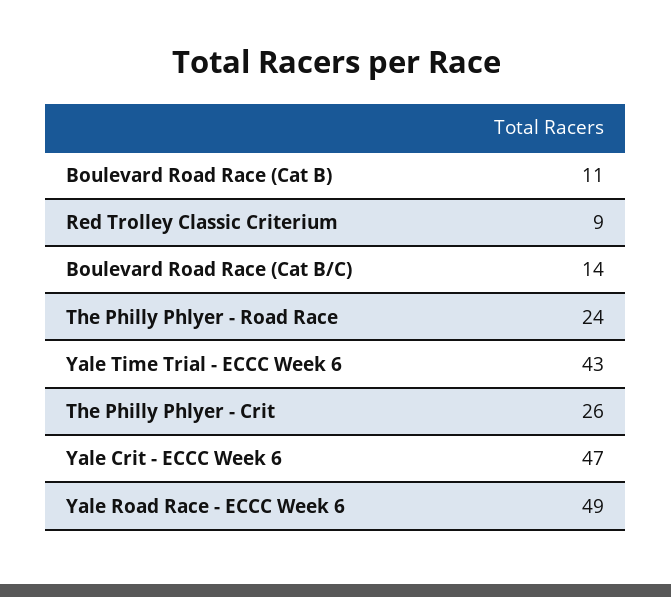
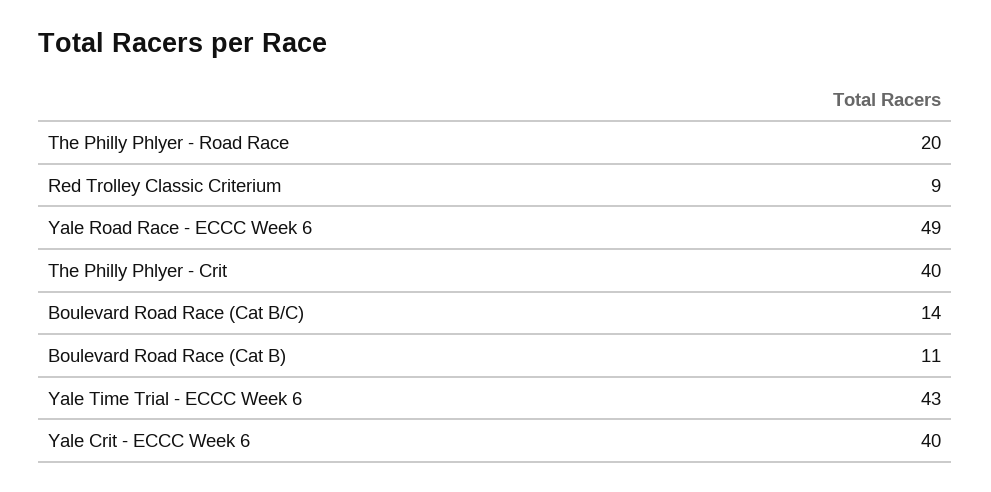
The Philly Phlyer - Road Race: 24 -> 20
The Philly Phlyer - Crit: 26 -> 40
Yale Crit - ECCC Week 6: 47 -> 40

